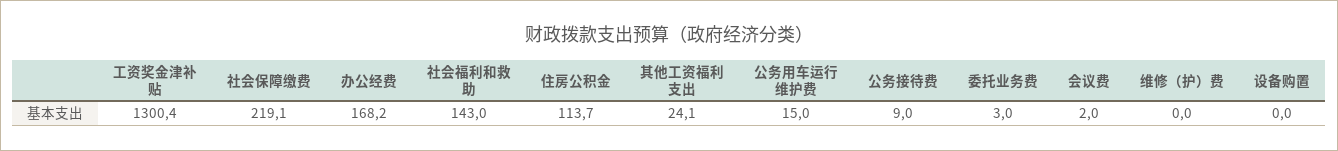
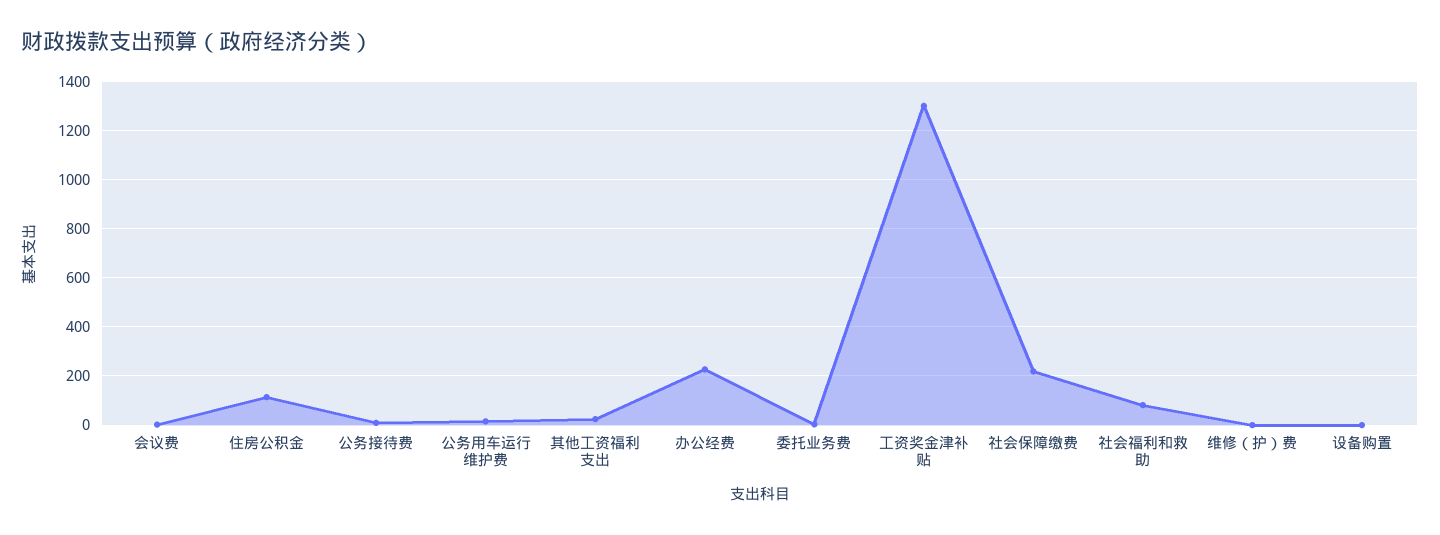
办公经费: 168.2 -> 225
社会福利和救助: 143 -> 75

